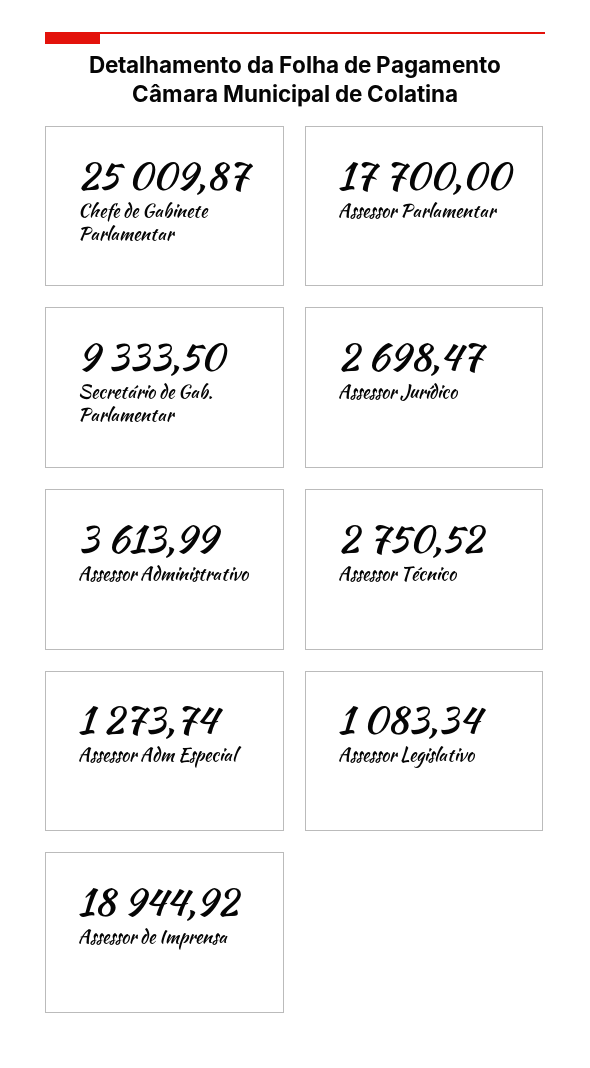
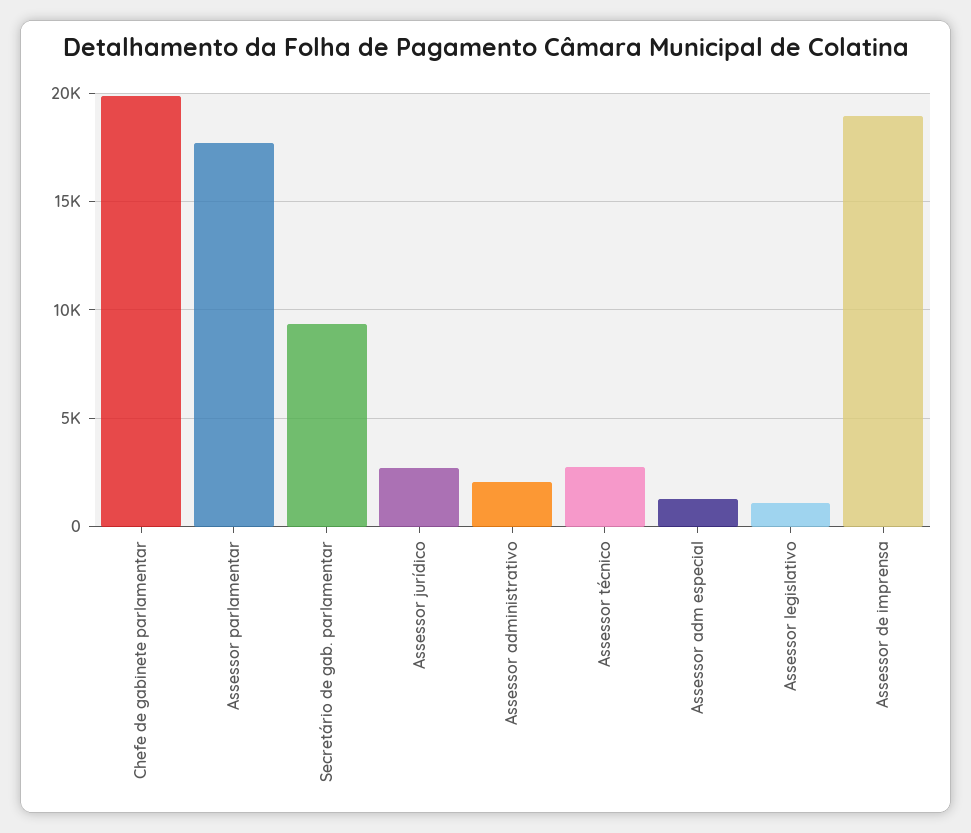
Chefe de Gabinete Parlamentar: 25009.87 -> 20000
Assessor Administrativo: 3613.99 -> 2000

